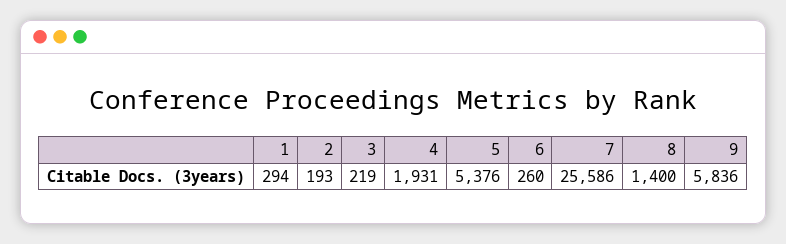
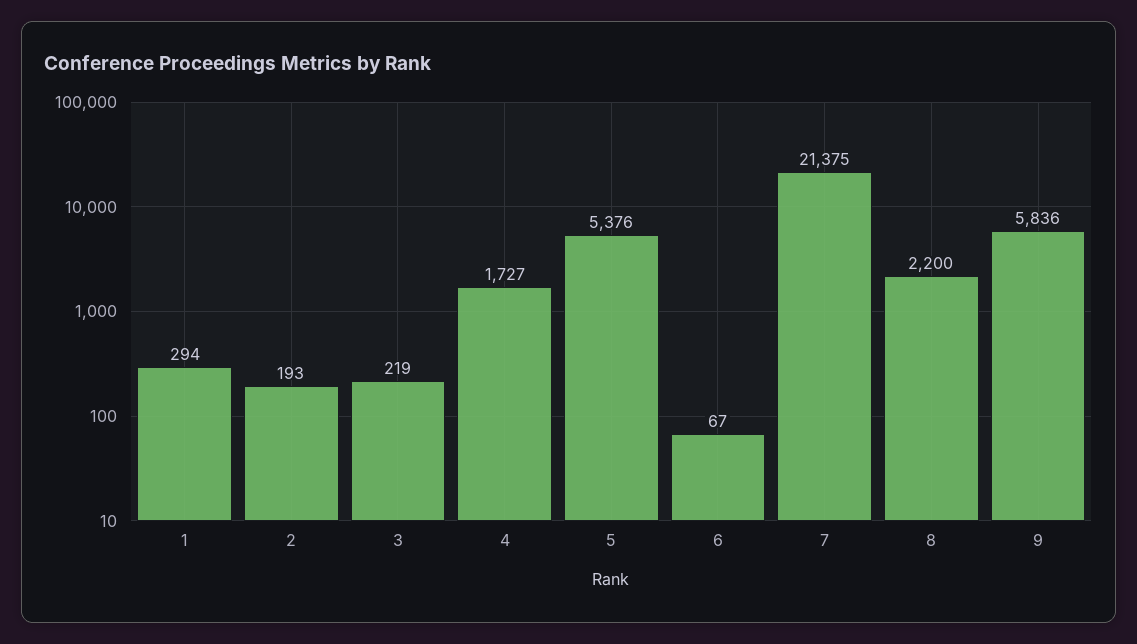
4: 1931 -> 1727
6: 260 -> 67
7: 25586 -> 21375
8: 1400 -> 2200

